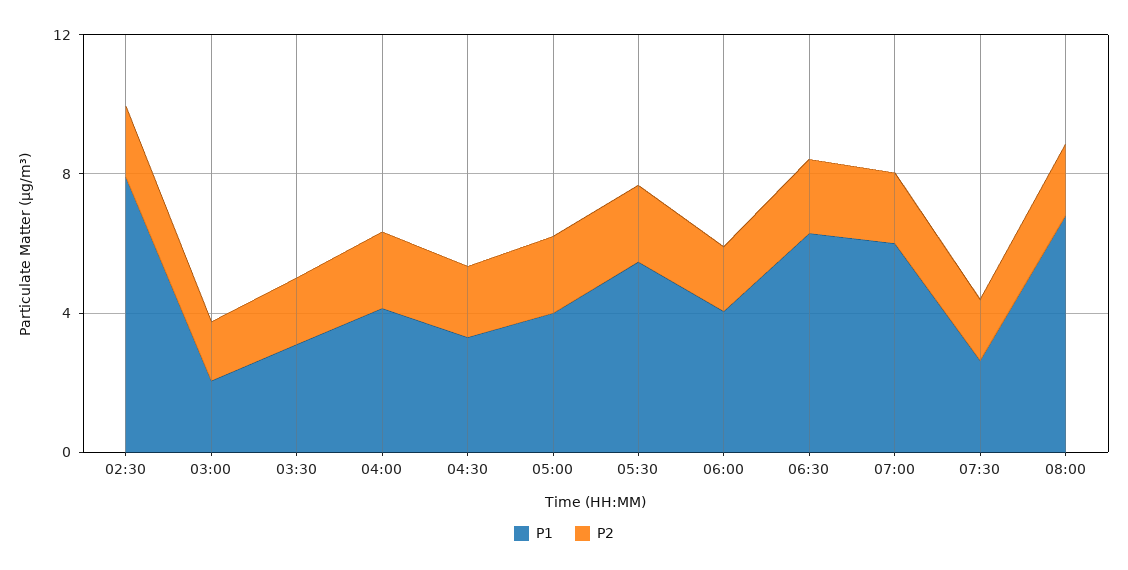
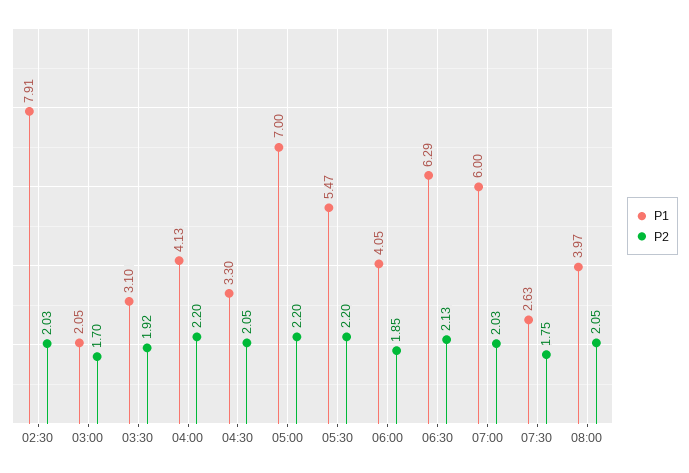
P1, 05:00: 4 -> 7
P1, 08:00: 7 -> 3.97

